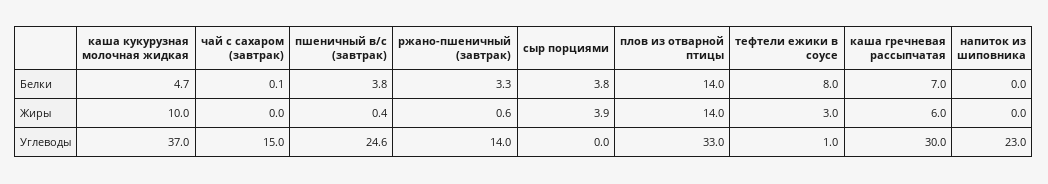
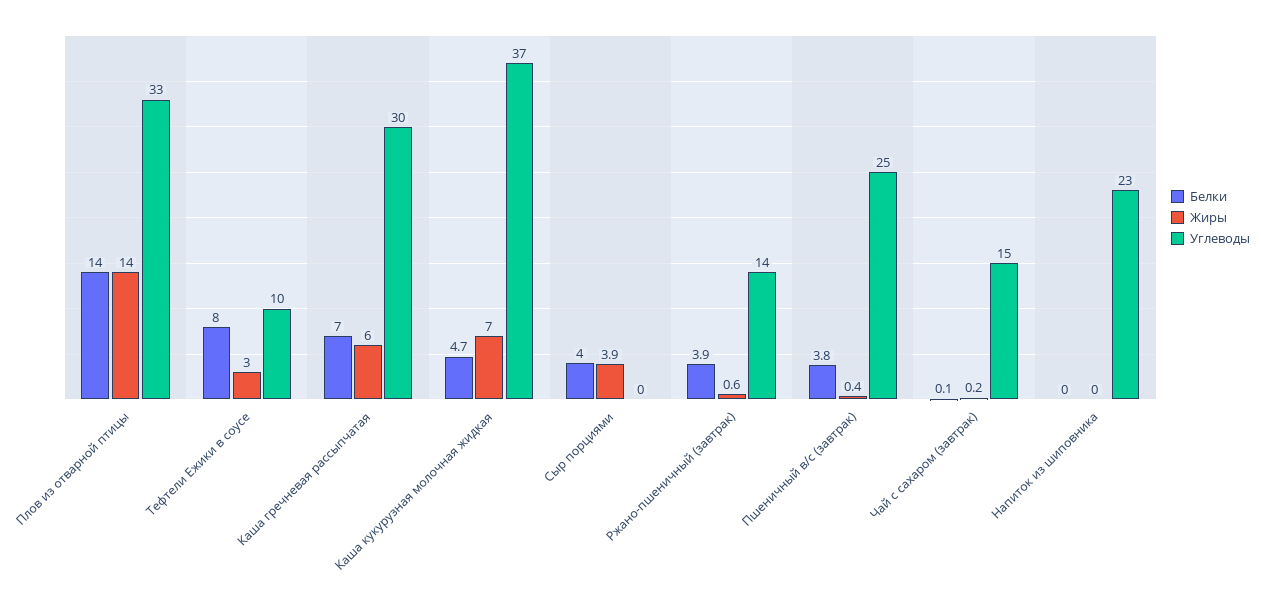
Белки, ржано-пшеничный (завтрак): 3.3 -> 3.9
Белки, сыр порциями: 3.8 -> 4
Жиры, каша кукурузная молочная жидкая: 10 -> 7
Жиры, чай с сахаром (завтрак): 0 -> 0.2
Углеводы, тефтели ежики в соусе: 1 -> 10

